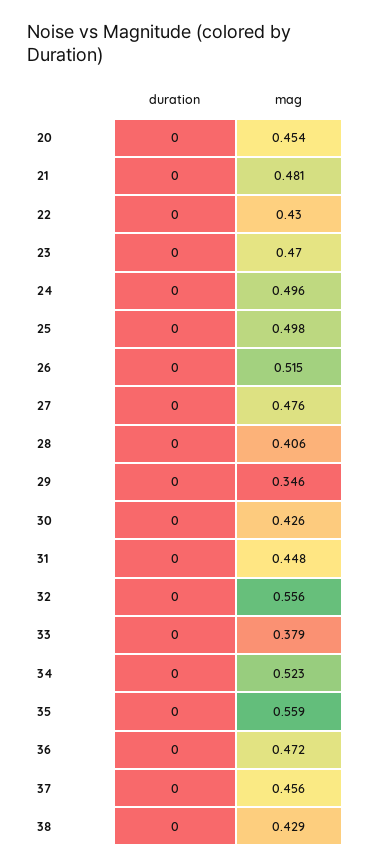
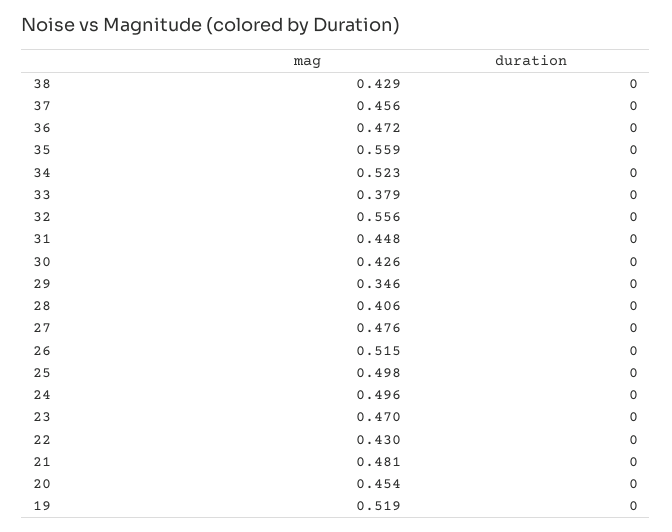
mag, 19: none -> 0.519
duration, 19: none -> 0

